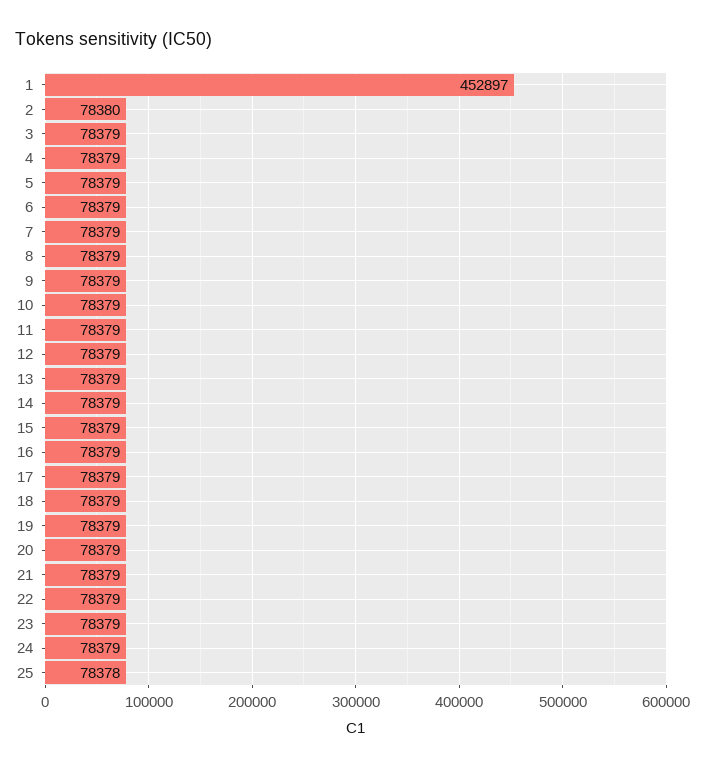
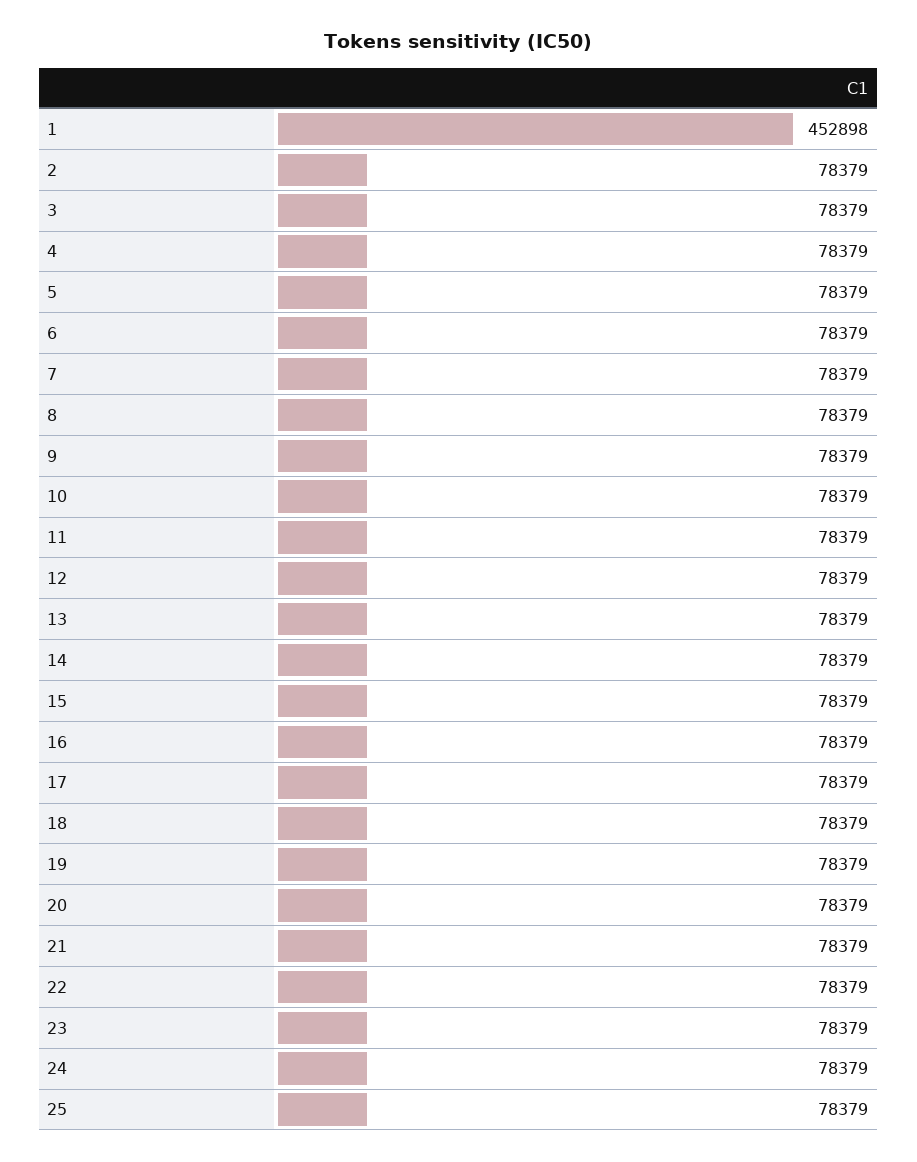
1: 452897 -> 452898
2: 78380 -> 78379
25: 78378 -> 78379

